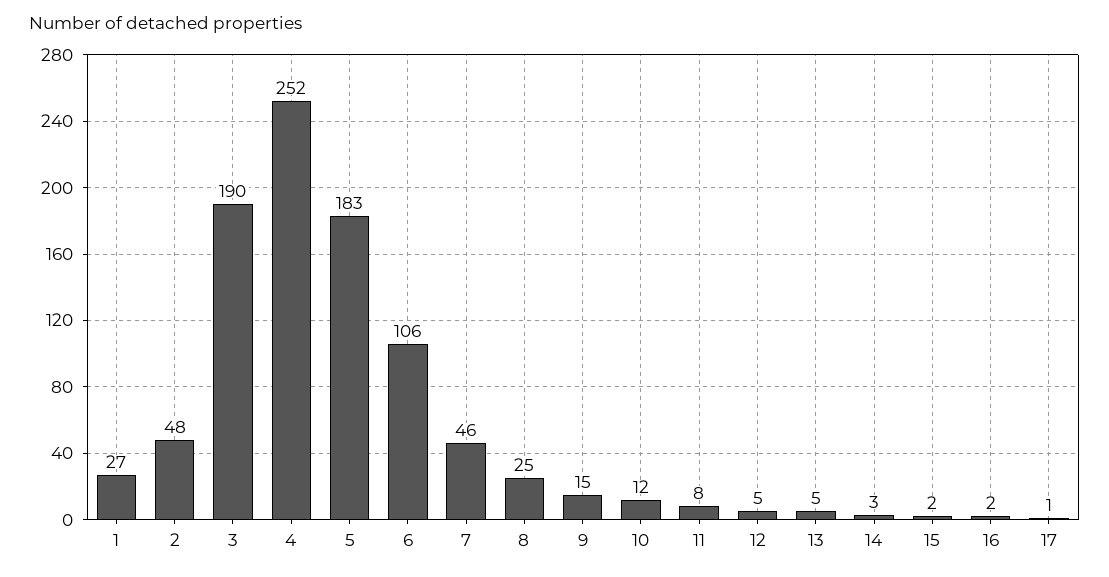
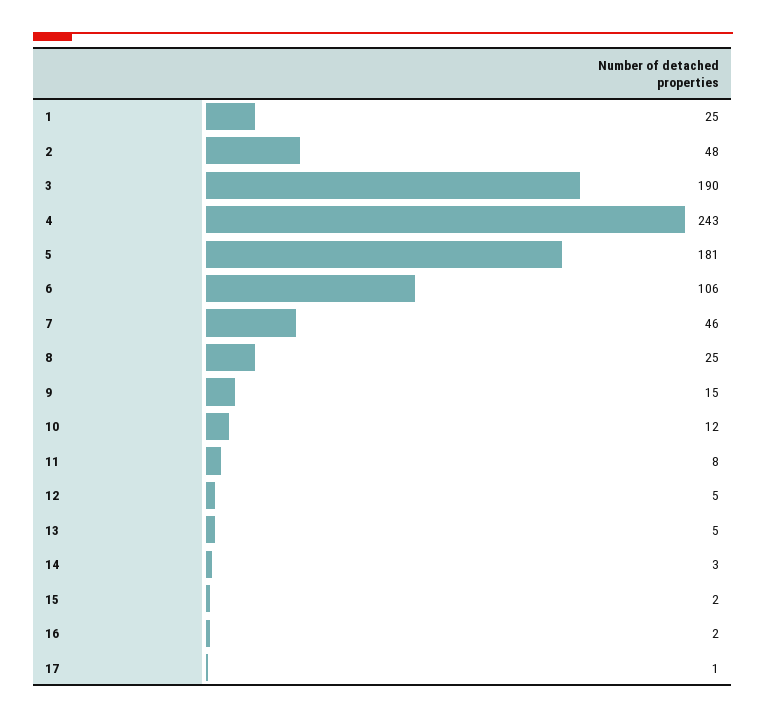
1: 27 -> 25
4: 252 -> 243
5: 183 -> 181

